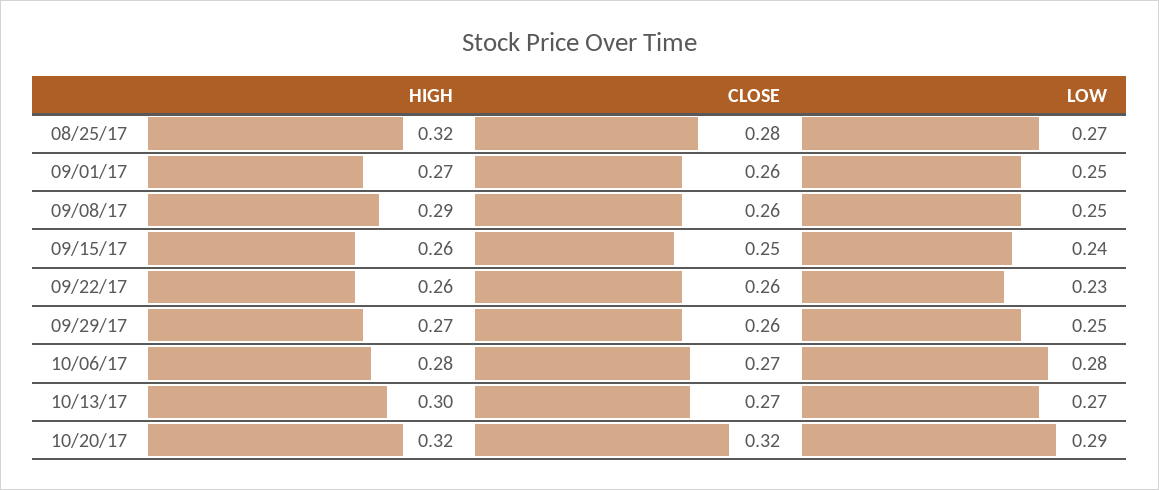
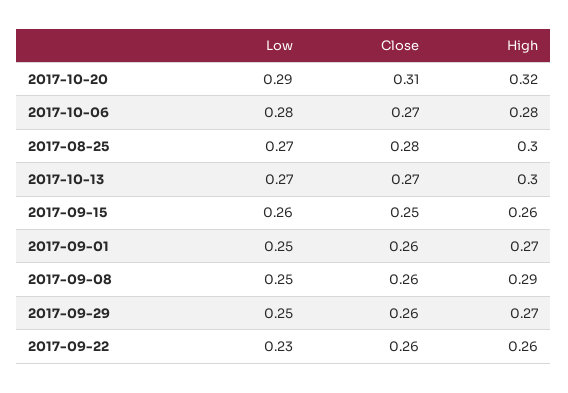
HIGH, 08/25/17: 0.32 -> 0.3
LOW, 09/15/17: 0.24 -> 0.26
CLOSE, 10/20/17: 0.32 -> 0.31

